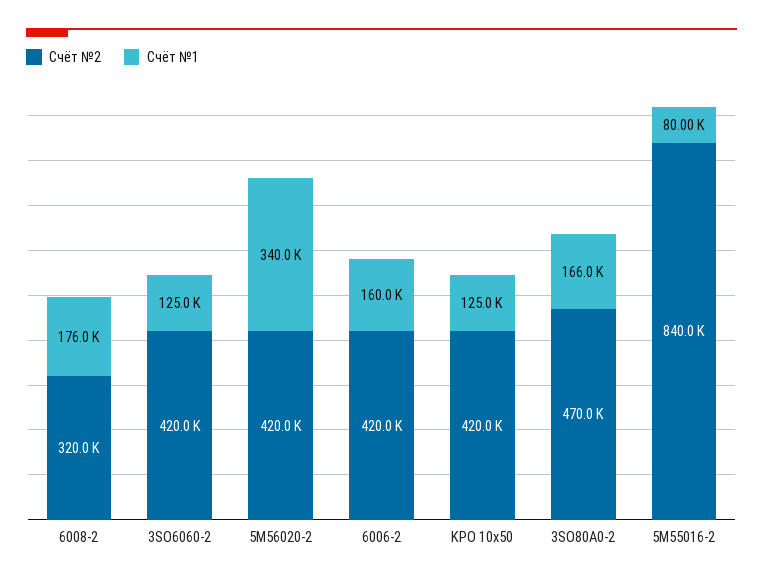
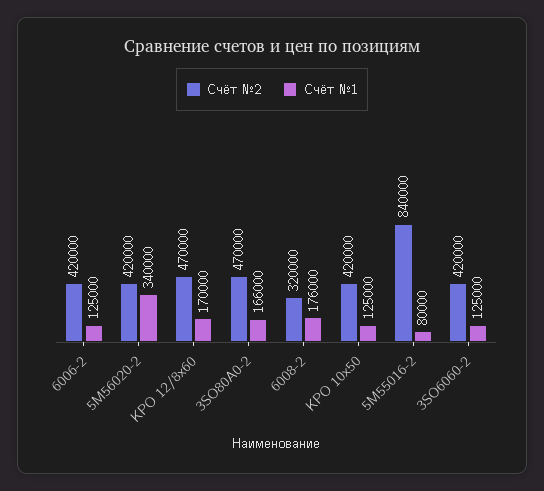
Счёт №1, 6006-2: 160000 -> 125000
Счёт №2, KPO 12/8x60: none -> 470000
Счёт №1, KPO 12/8x60: none -> 170000

